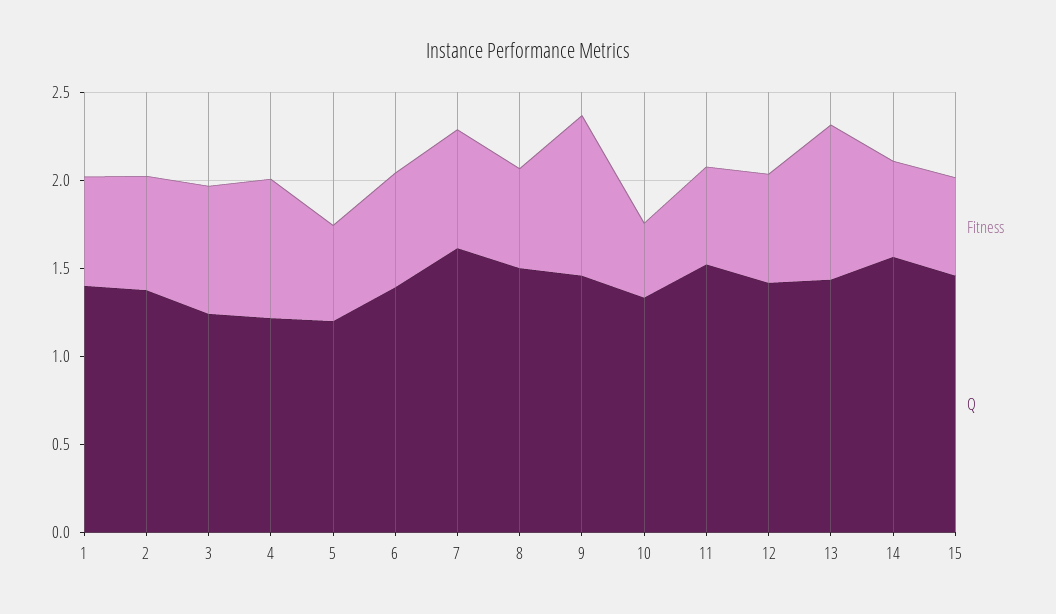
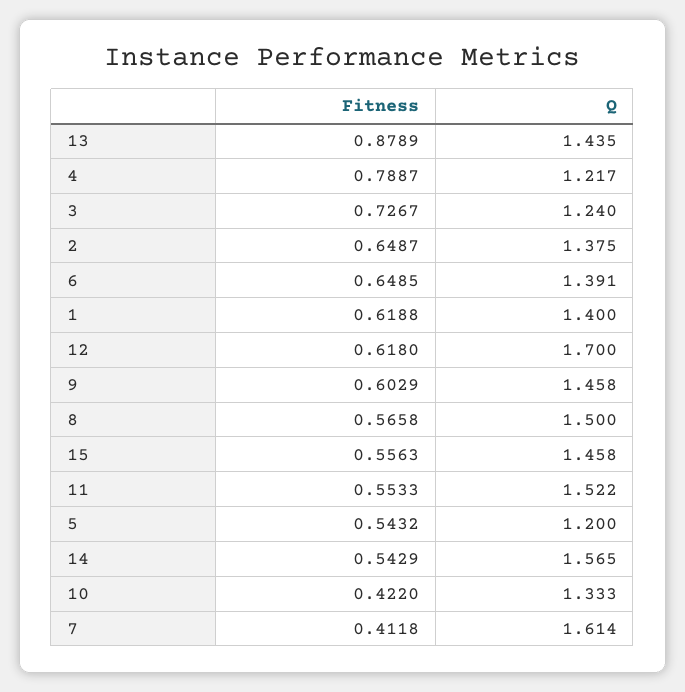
Fitness, 7: 0.7 -> 0.4118
Fitness, 9: 0.9 -> 0.6029
Q, 12: 1.4 -> 1.7

